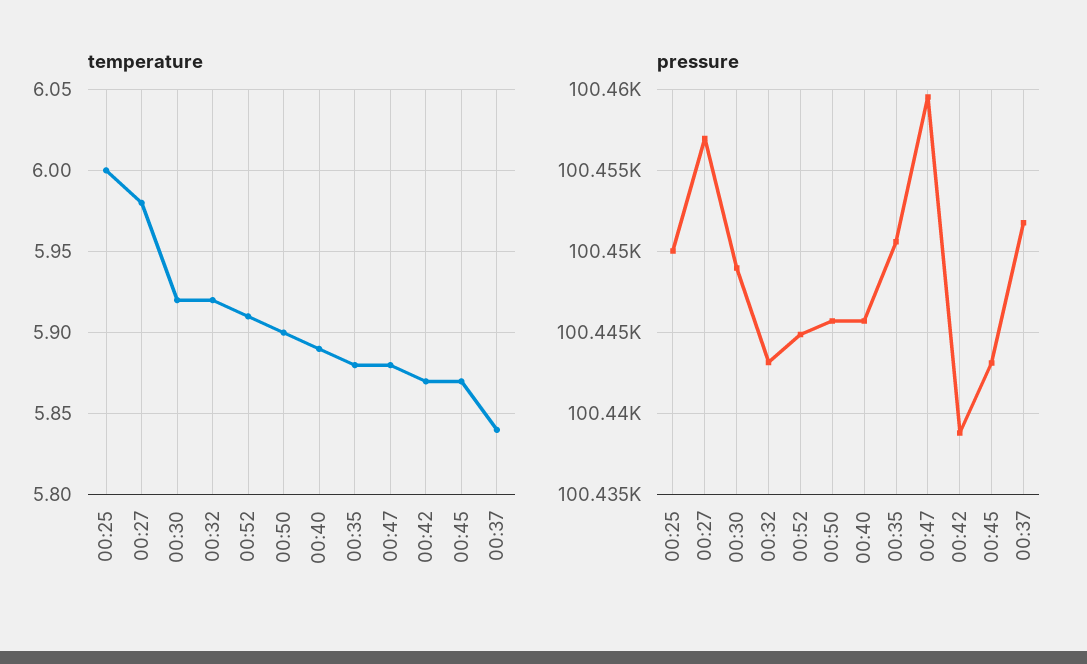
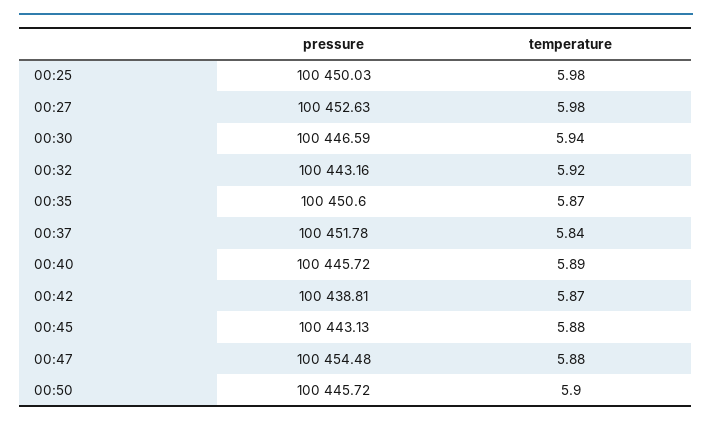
temperature, 00:25: 6 -> 5.98
temperature, 00:30: 5.92 -> 5.94
temperature, 00:52: 5.91 -> none
temperature, 00:35: 5.88 -> 5.87
temperature, 00:45: 5.87 -> 5.88
pressure, 00:27: 100457 -> 100452.63
pressure, 00:30: 100449 -> 100446.59
pressure, 00:52: 100445 -> none
pressure, 00:47: 100459.5 -> 100454.48

